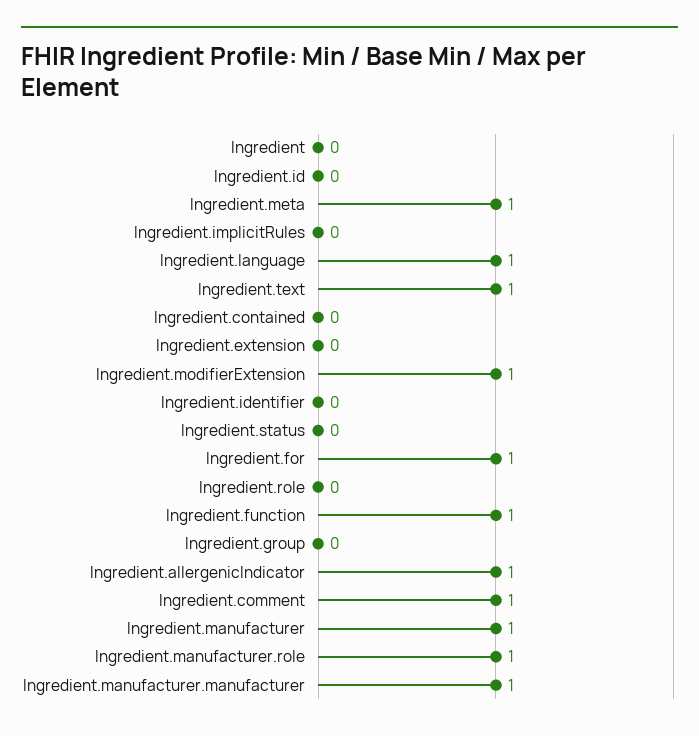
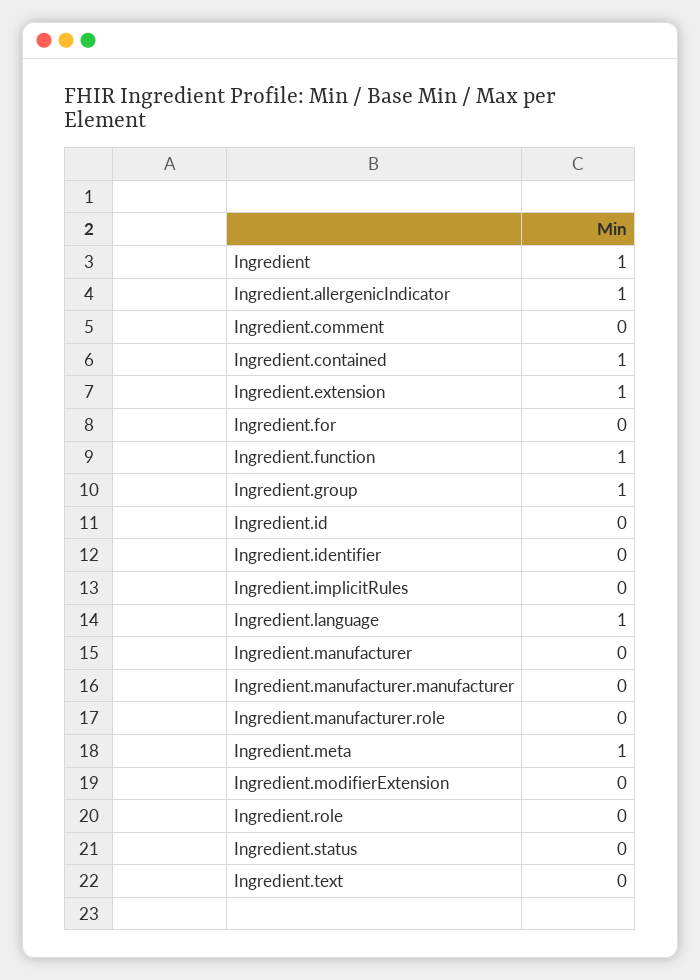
Ingredient: 0 -> 1
Ingredient.text: 1 -> 0
Ingredient.contained: 0 -> 1
Ingredient.extension: 0 -> 1
Ingredient.modifierExtension: 1 -> 0
Ingredient.for: 1 -> 0
Ingredient.group: 0 -> 1
Ingredient.comment: 1 -> 0
Ingredient.manufacturer: 1 -> 0
Ingredient.manufacturer.role: 1 -> 0
Ingredient.manufacturer.manufacturer: 1 -> 0

